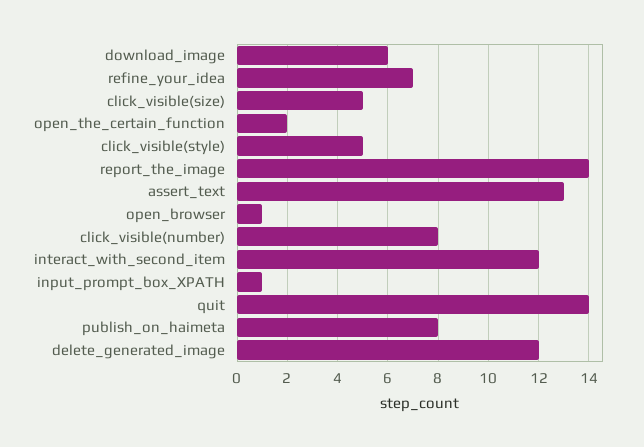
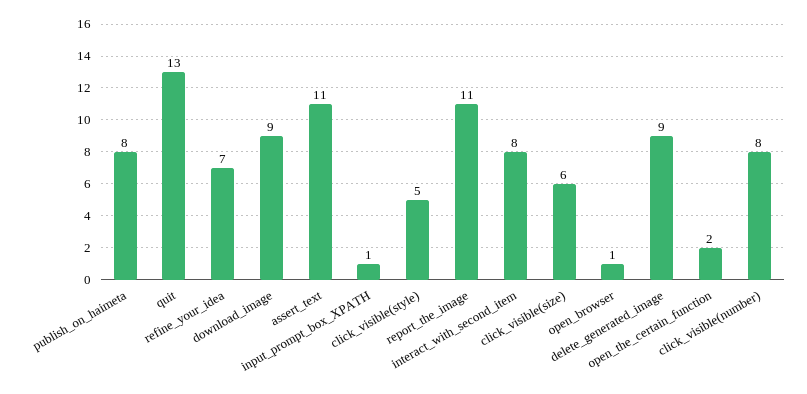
download_image: 6 -> 9
click_visible(size): 5 -> 6
report_the_image: 14 -> 11
assert_text: 13 -> 11
interact_with_second_item: 12 -> 8
quit: 14 -> 13
delete_generated_image: 12 -> 9

